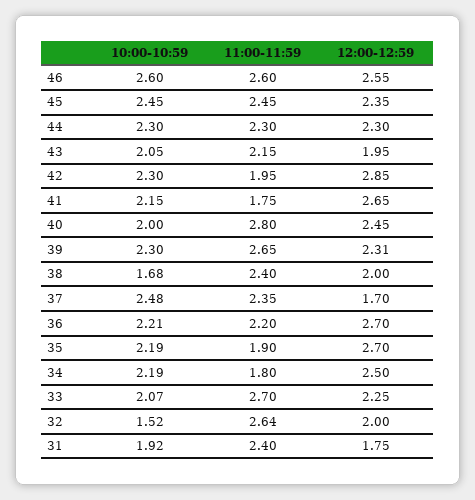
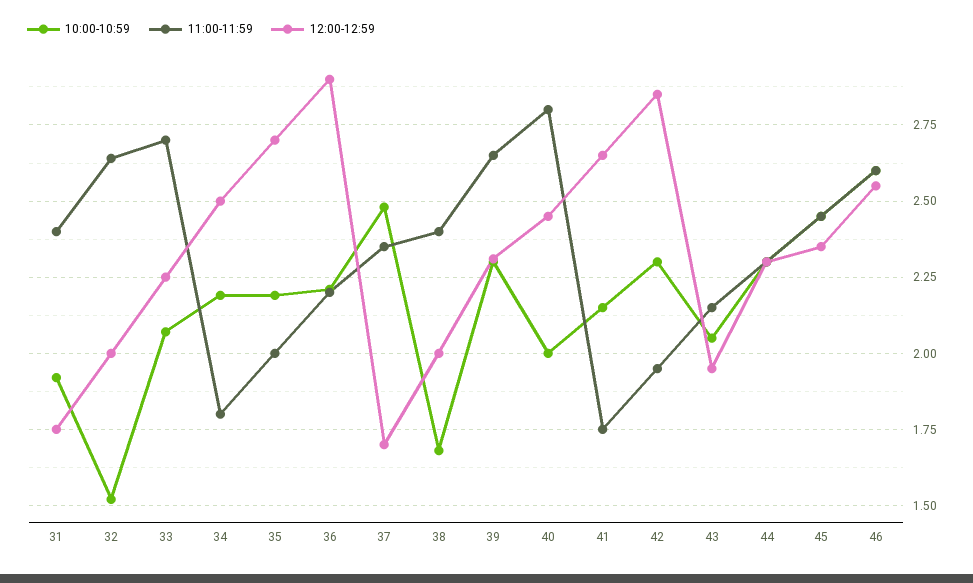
12:00-12:59, 36: 2.7 -> 2.9
11:00-11:59, 35: 1.9 -> 2

